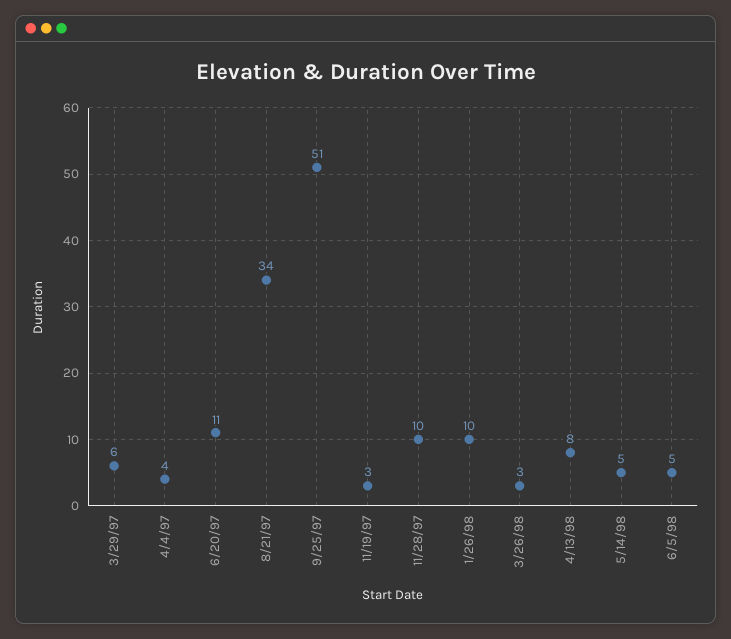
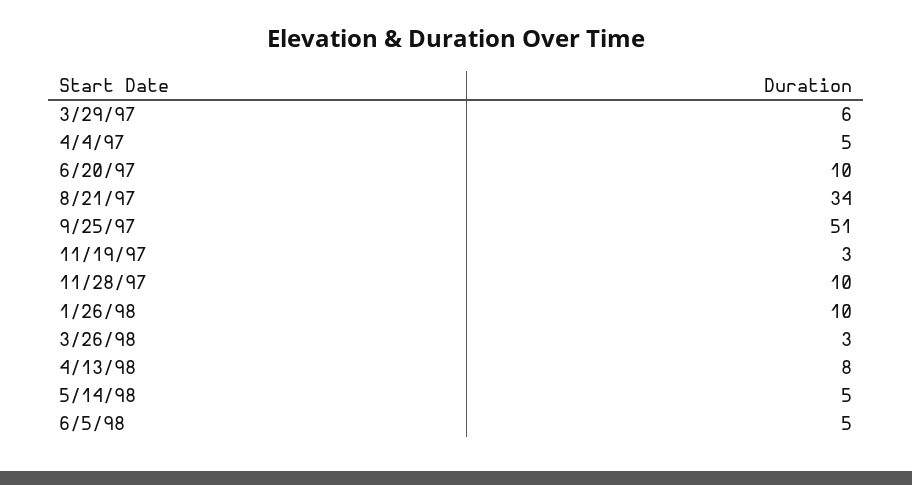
4/4/97: 4 -> 5
6/20/97: 11 -> 10

